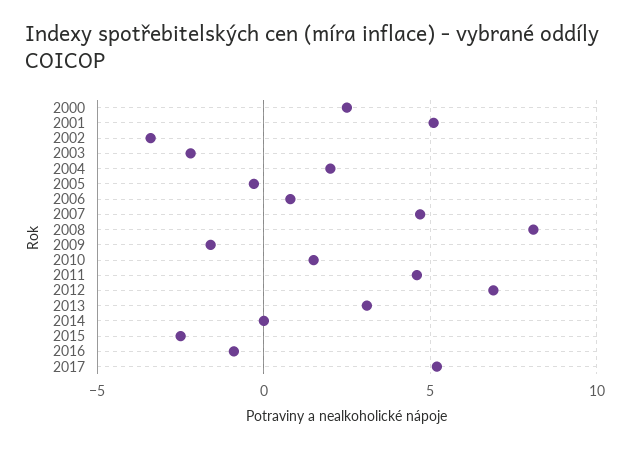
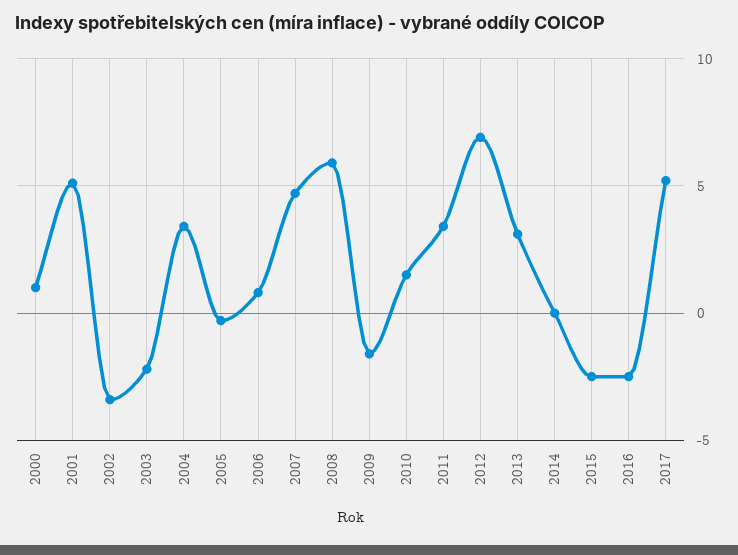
2000: 2.5 -> 1
2004: 2 -> 3.5
2008: 8 -> 6
2011: 4.5 -> 3.5
2016: -1 -> -2.5

